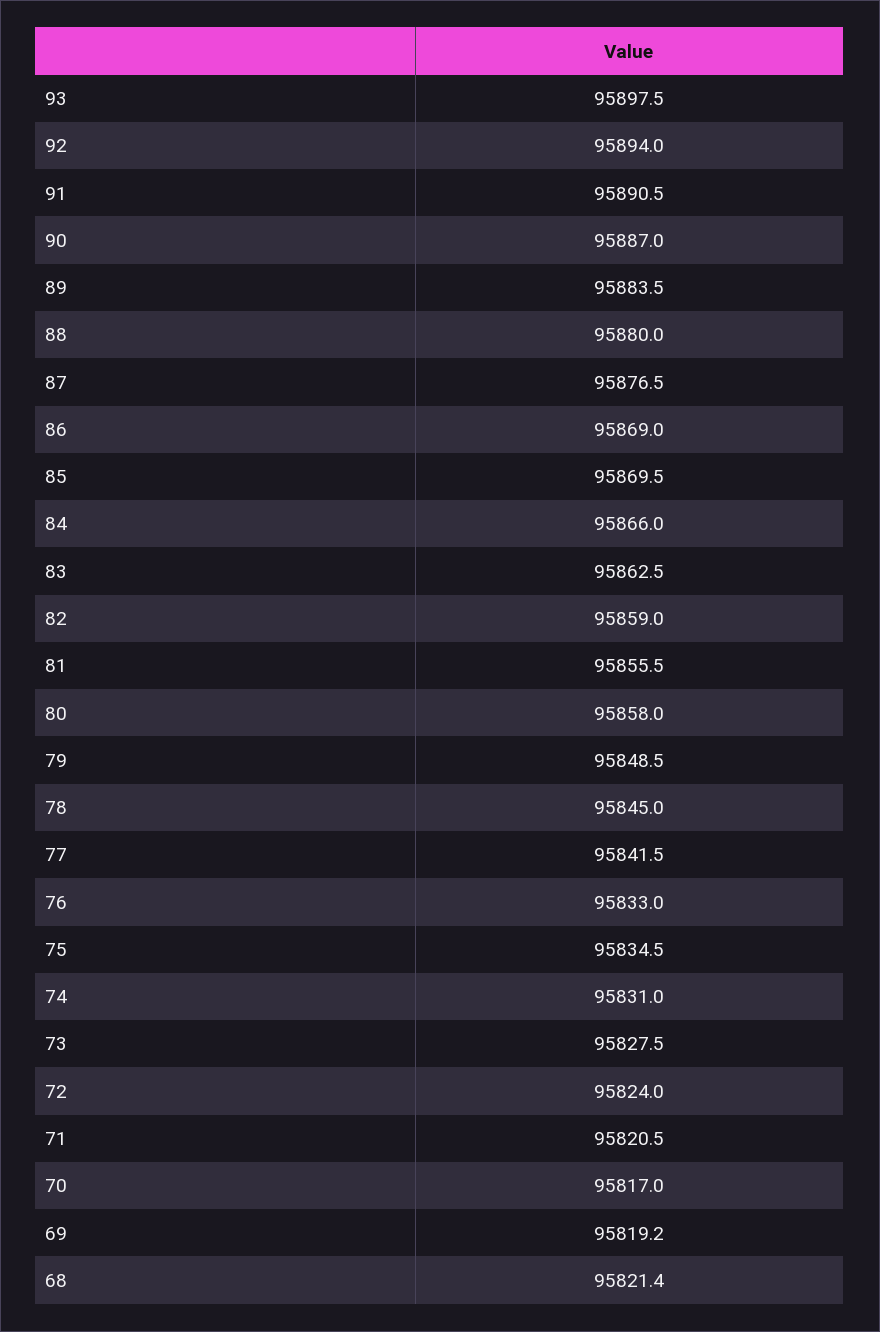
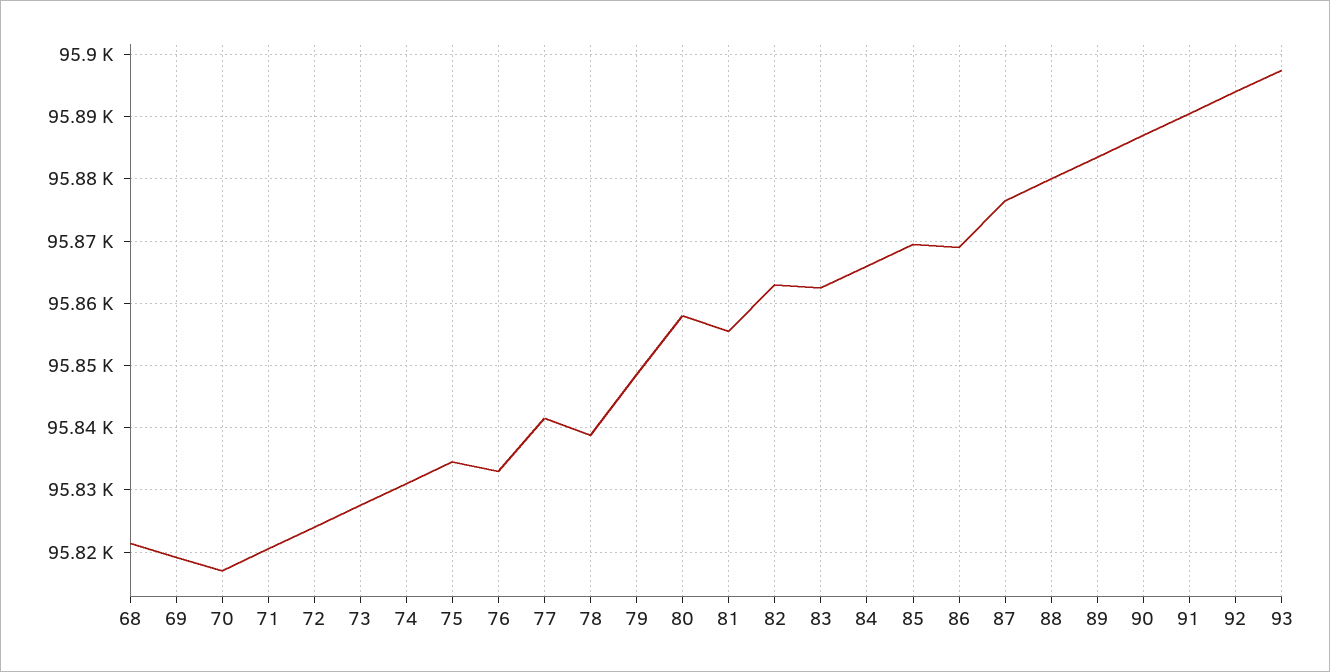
82: 95859 -> 95863
78: 95845 -> 95839

